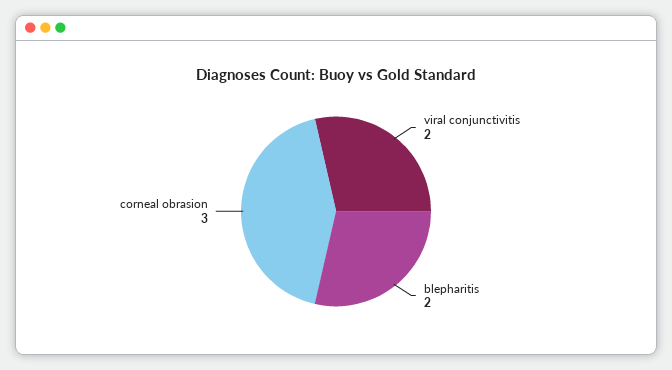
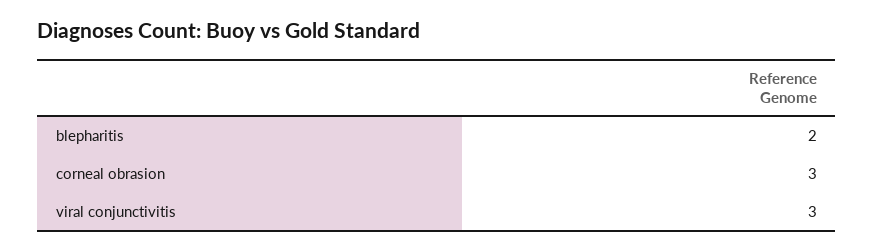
viral conjunctivitis: 2 -> 3

